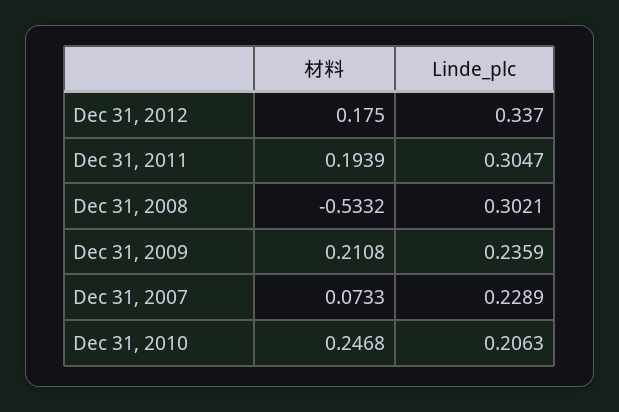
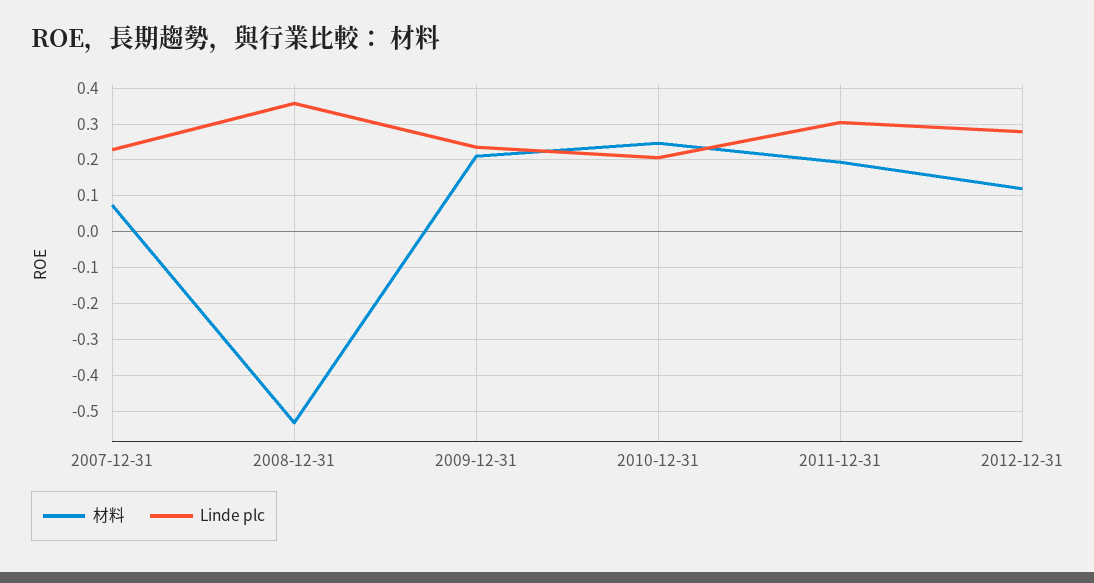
材料, Dec 31, 2012: 0.175 -> 0.12
Linde_plc, Dec 31, 2012: 0.337 -> 0.28
Linde_plc, Dec 31, 2008: 0.3021 -> 0.36

